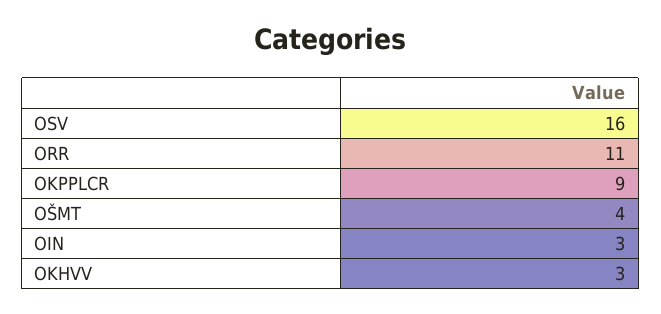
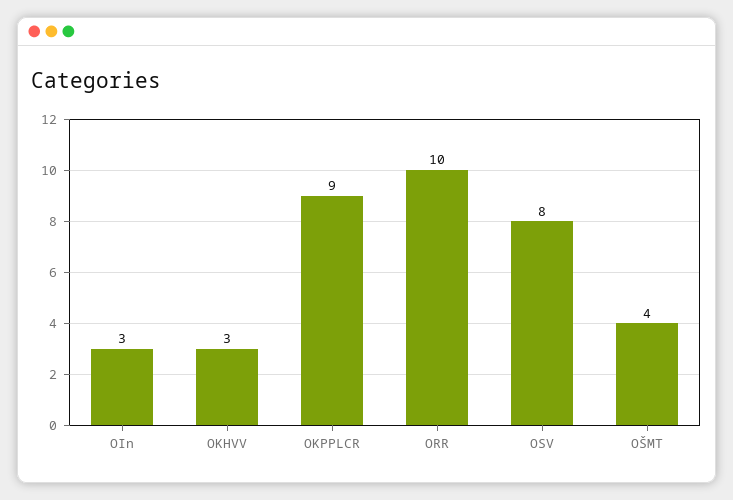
OSV: 16 -> 8
ORR: 11 -> 10

